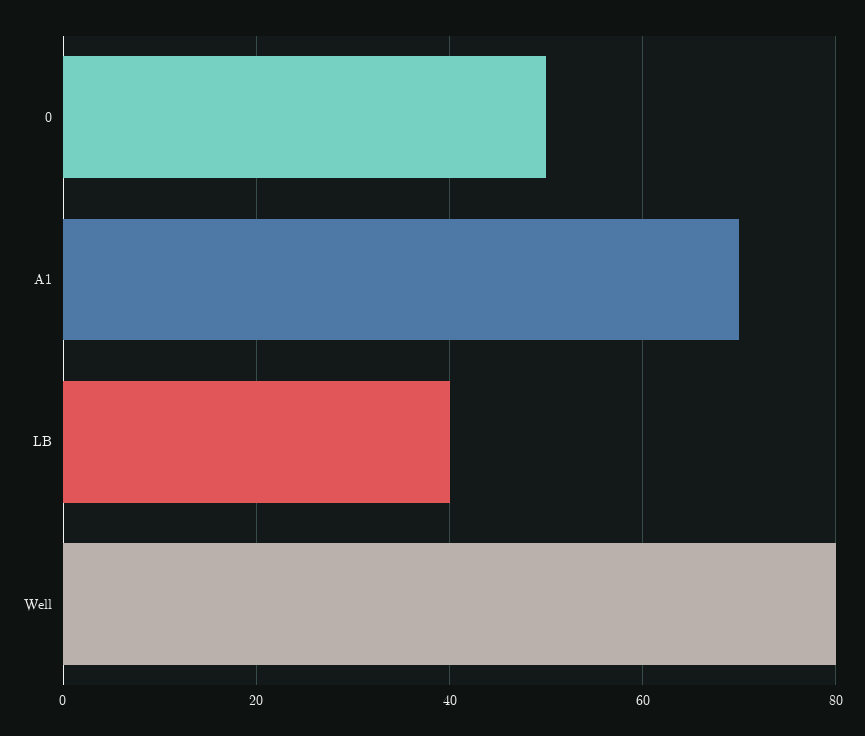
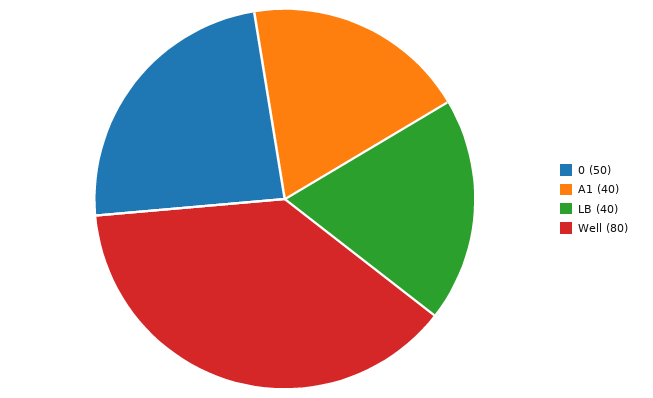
A1: 70 -> 40

